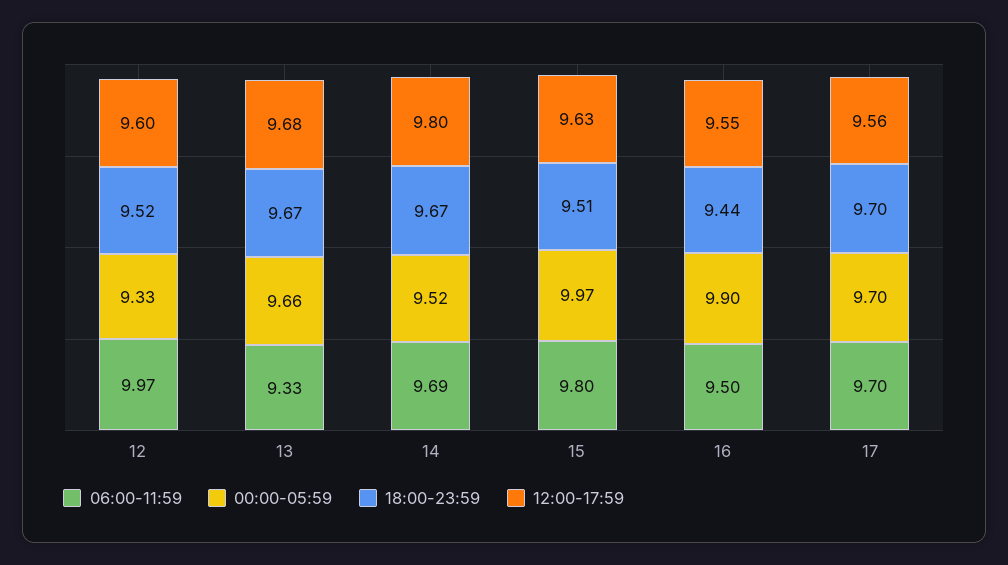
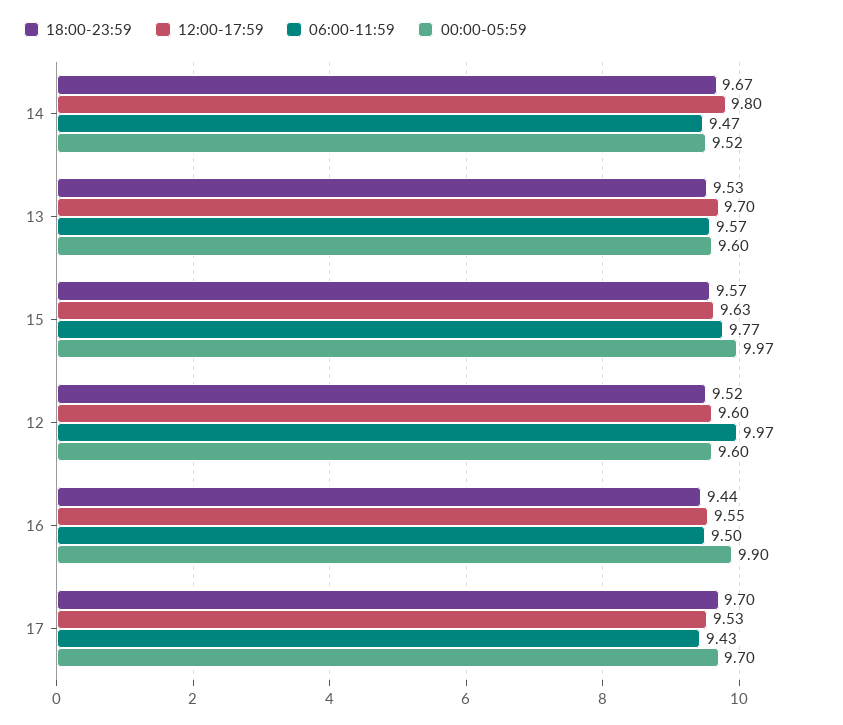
00:00-05:59, 12: 9.33 -> 9.6
06:00-11:59, 13: 9.33 -> 9.57
00:00-05:59, 13: 9.66 -> 9.6
18:00-23:59, 13: 9.67 -> 9.53
12:00-17:59, 13: 9.68 -> 9.7
06:00-11:59, 14: 9.69 -> 9.47
06:00-11:59, 15: 9.8 -> 9.77
18:00-23:59, 15: 9.51 -> 9.57
06:00-11:59, 17: 9.7 -> 9.43
12:00-17:59, 17: 9.56 -> 9.53

